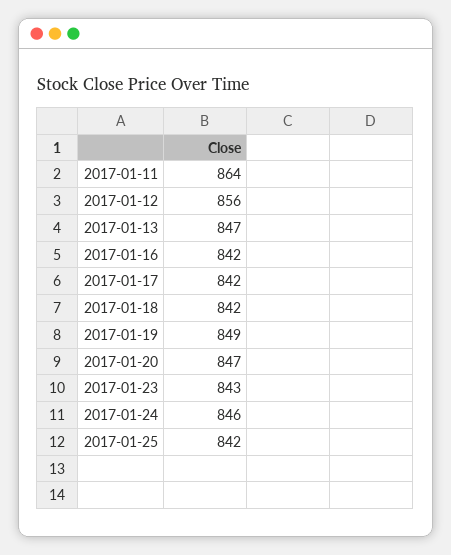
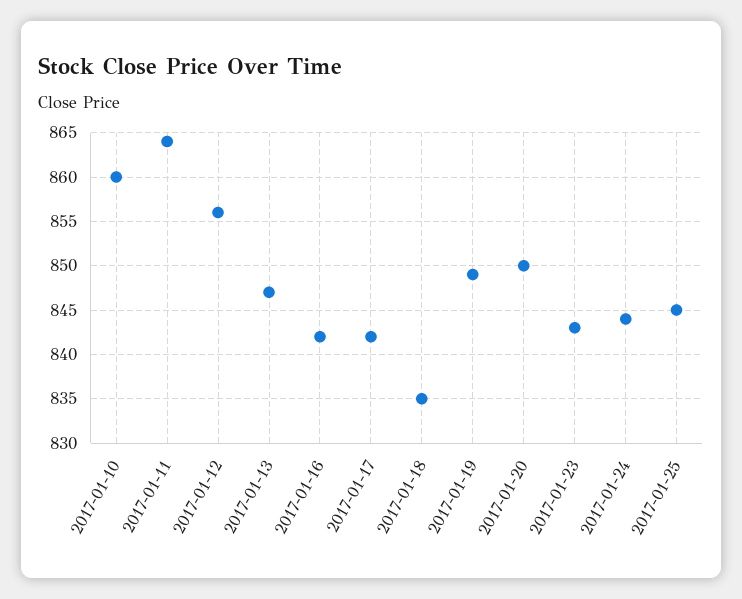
2017-01-18: 842 -> 835
2017-01-20: 847 -> 850
2017-01-24: 846 -> 844
2017-01-25: 842 -> 845
2017-01-10: none -> 860

